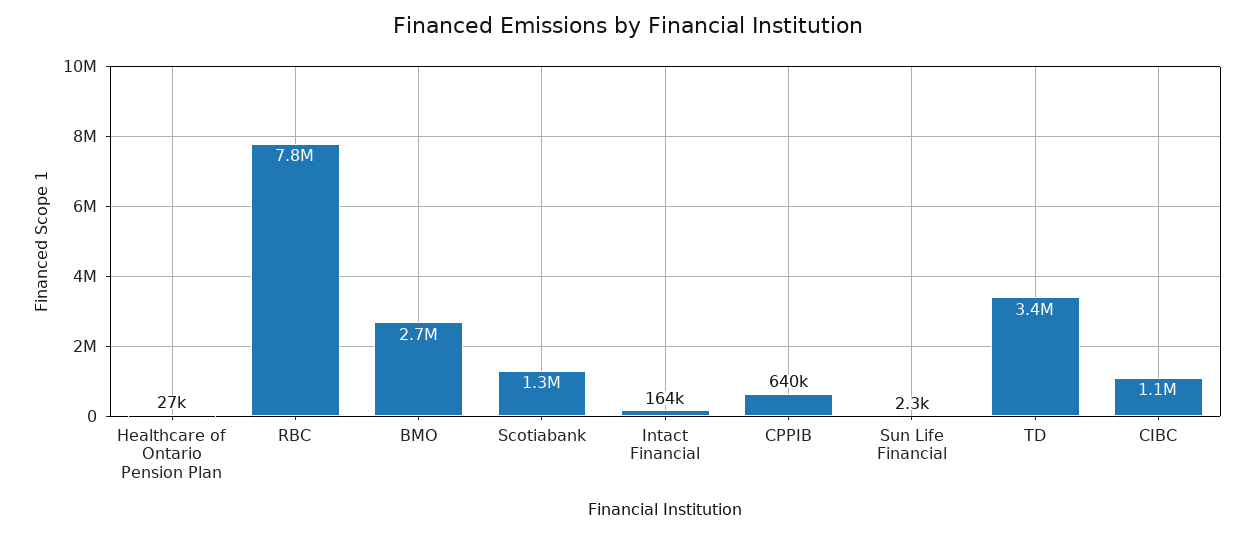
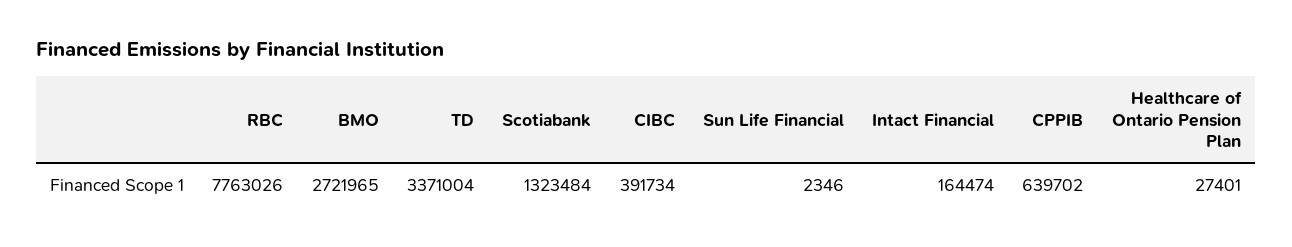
CIBC: 1100000 -> 391734

